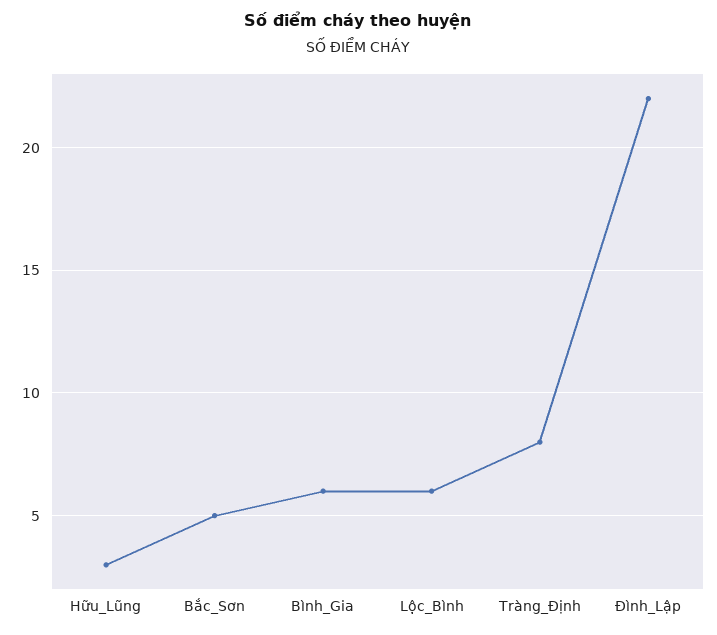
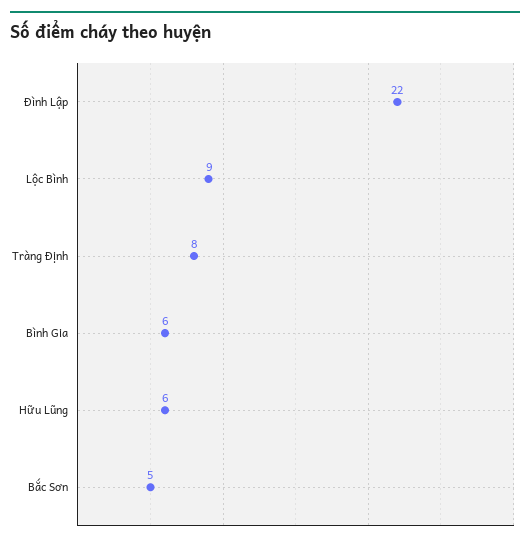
Hữu_Lũng: 3 -> 6
Lộc_Bình: 6 -> 9

